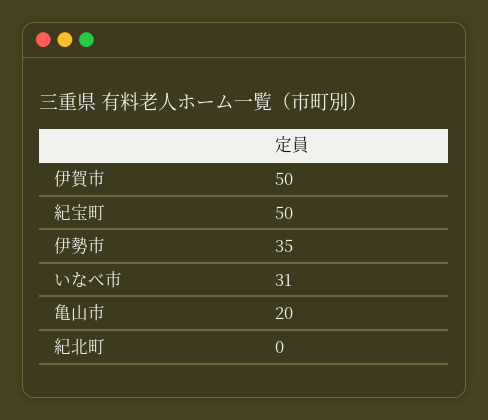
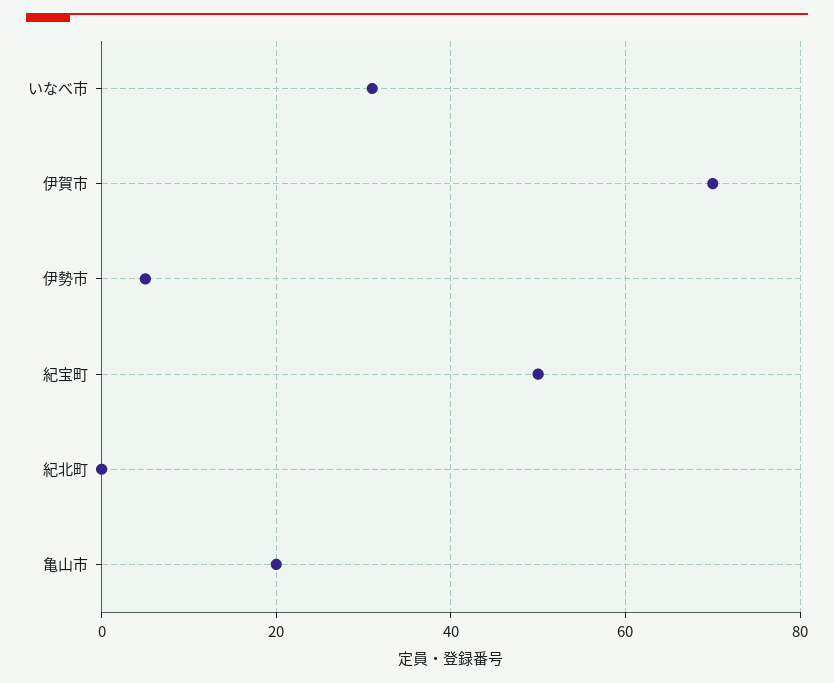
伊賀市: 50 -> 70
伊勢市: 35 -> 5

